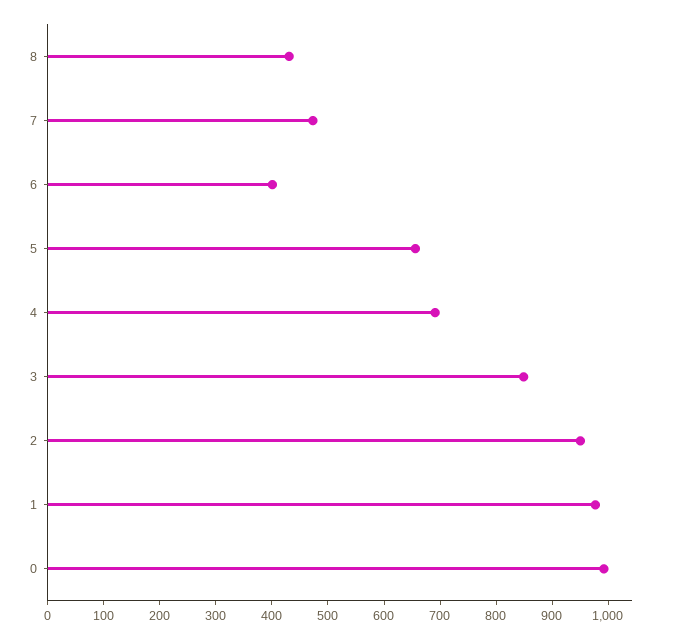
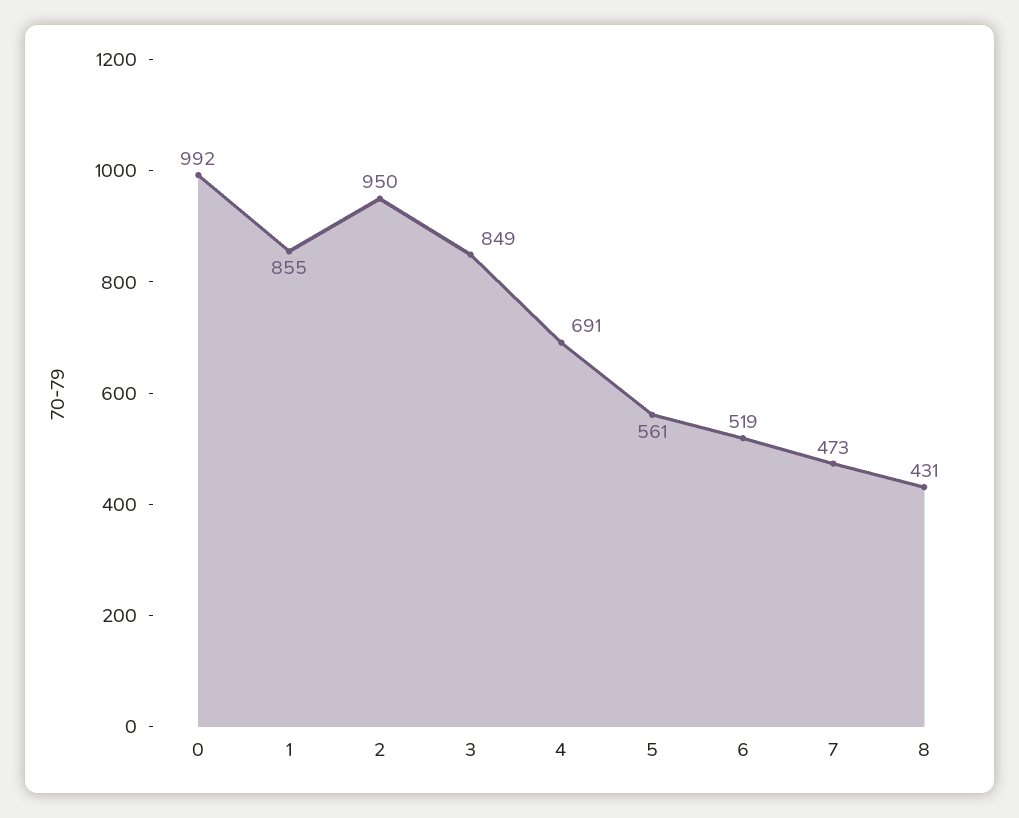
6: 400 -> 519
5: 660 -> 561
1: 980 -> 855

